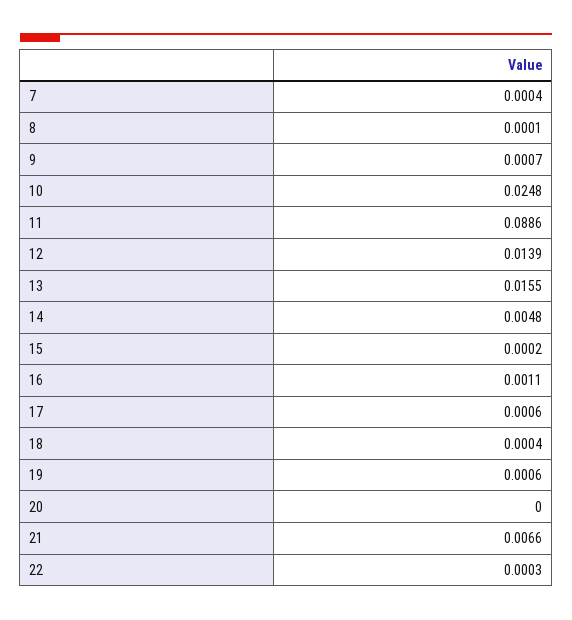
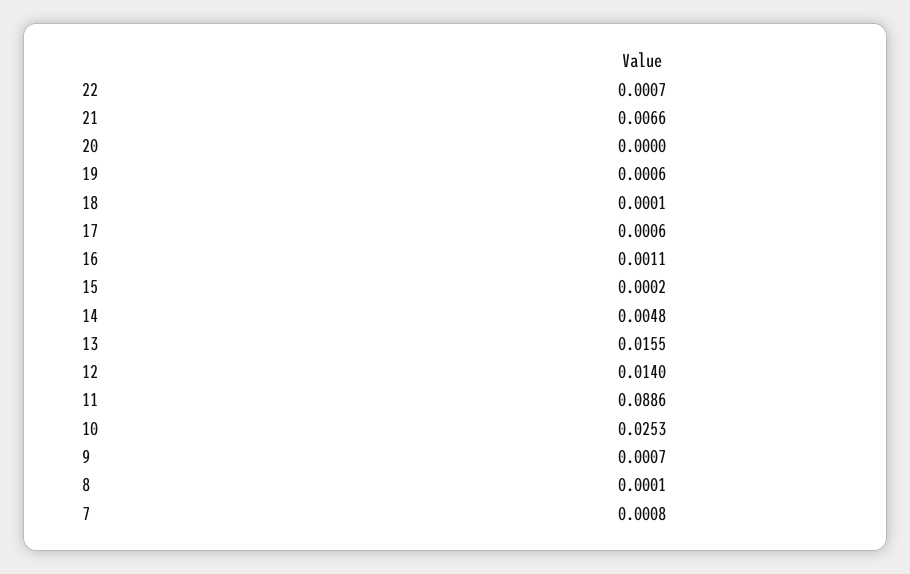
7: 0.0004 -> 0.0008
10: 0.0248 -> 0.0253
12: 0.0139 -> 0.014
18: 0.0004 -> 0.0001
22: 0.0003 -> 0.0007

